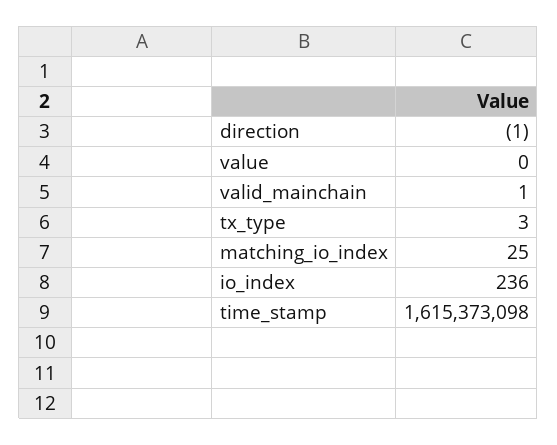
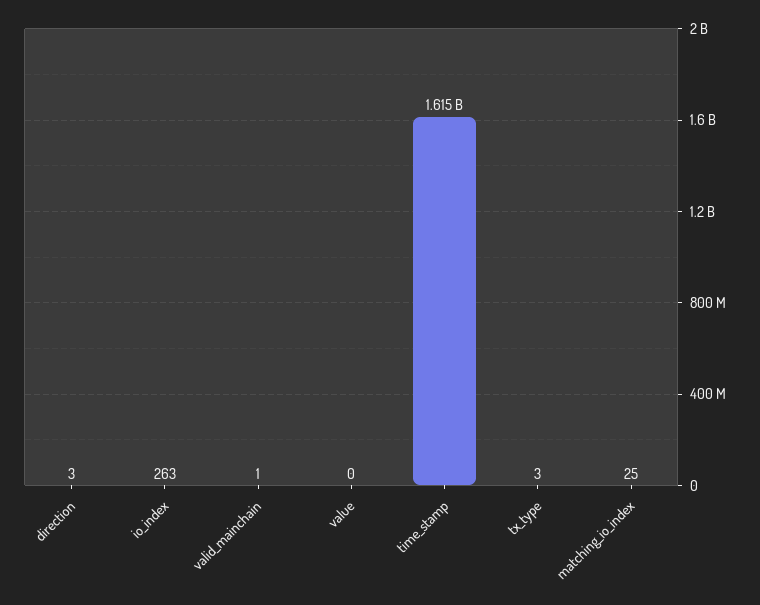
direction: -1 -> 3
io_index: 236 -> 263

